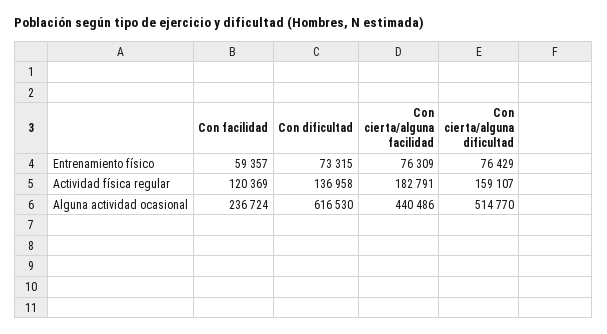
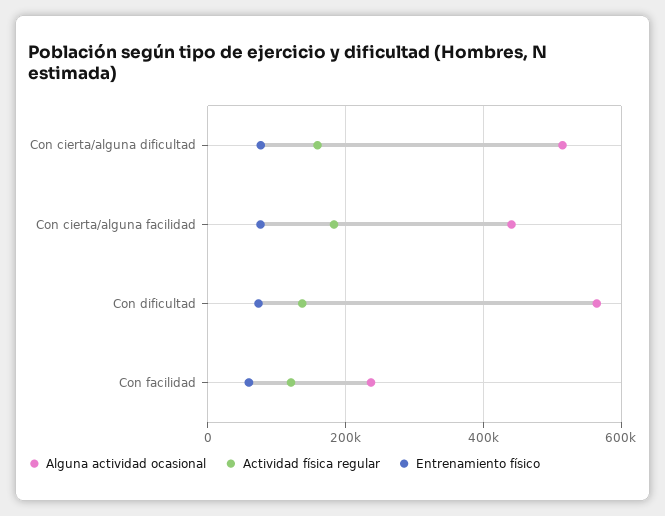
Alguna actividad ocasional, Con dificultad: 616530 -> 560000

